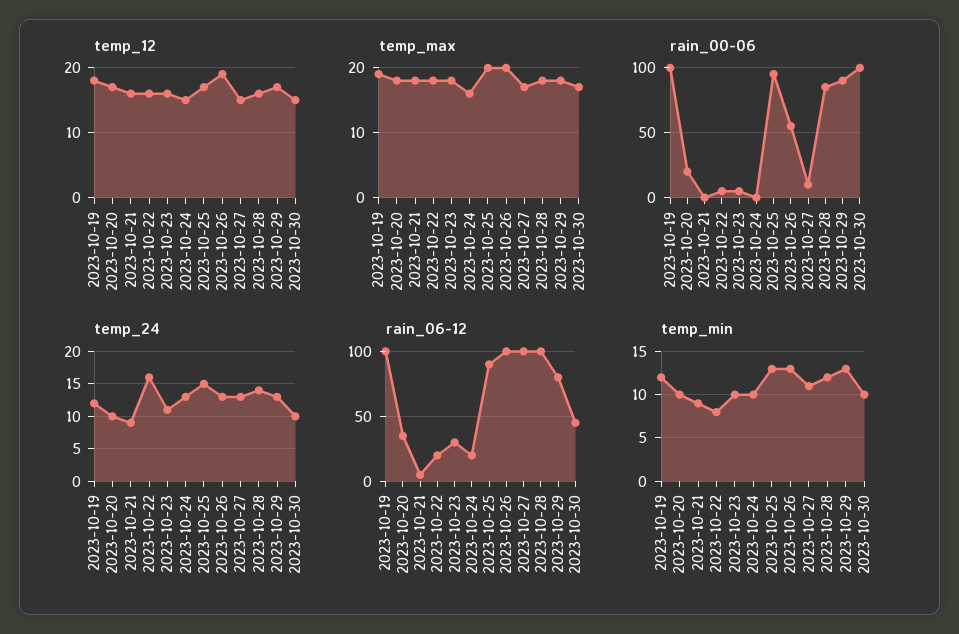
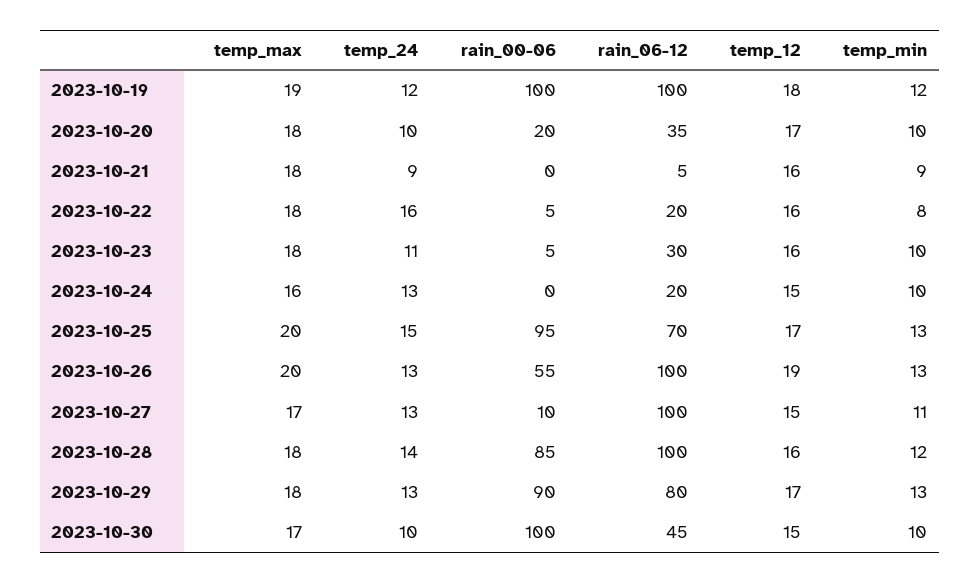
rain_06-12, 2023-10-25: 90 -> 70

